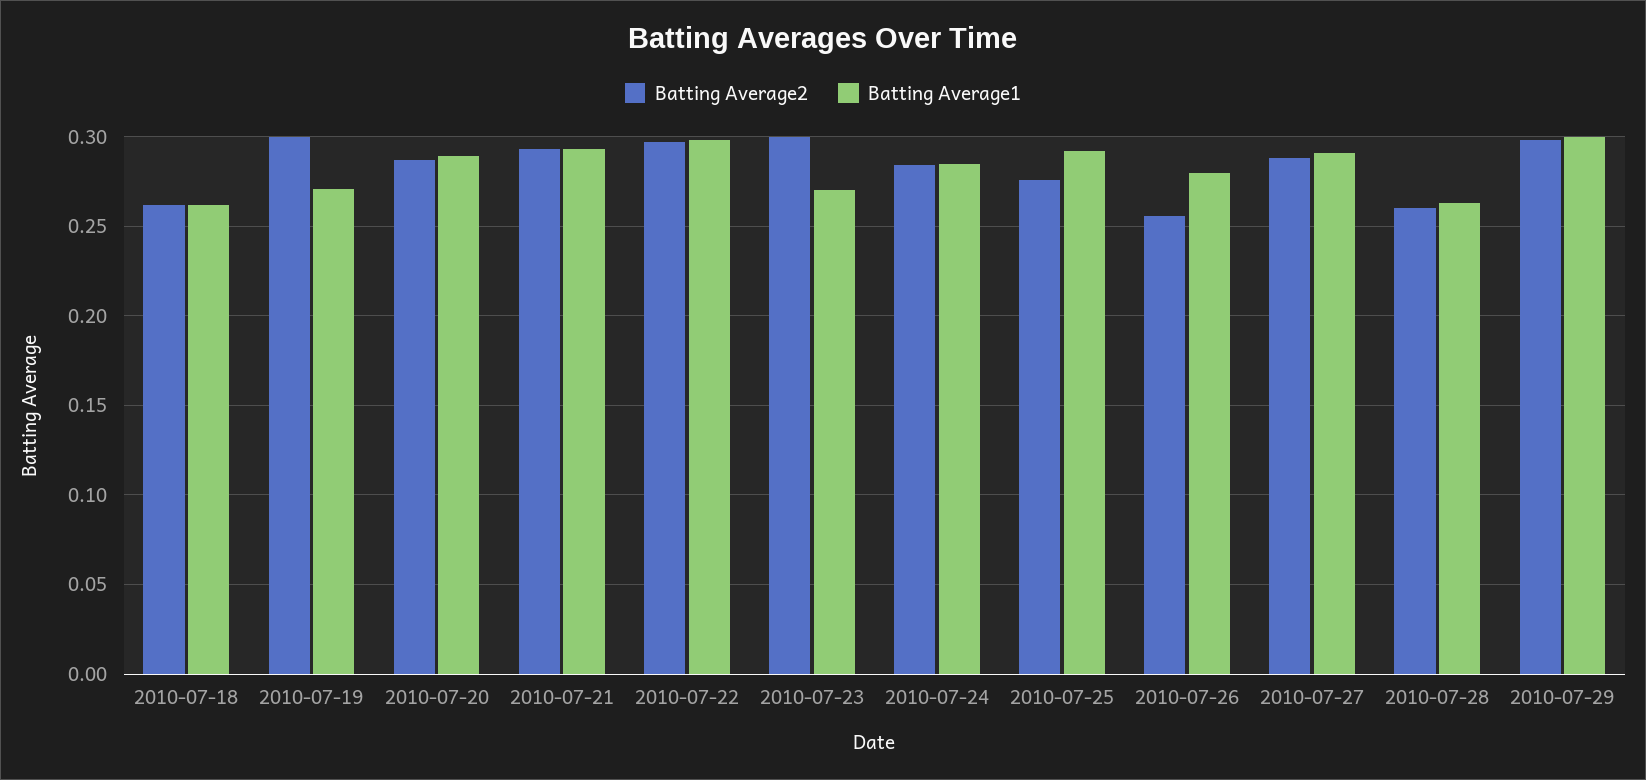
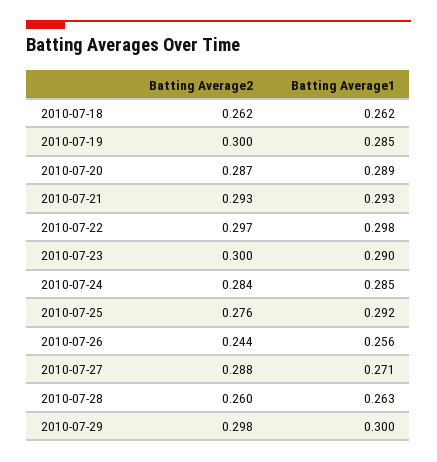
Batting Average1, 2010-07-19: 0.27 -> 0.285
Batting Average1, 2010-07-23: 0.27 -> 0.29
Batting Average2, 2010-07-26: 0.255 -> 0.244
Batting Average1, 2010-07-26: 0.28 -> 0.256
Batting Average1, 2010-07-27: 0.29 -> 0.271

